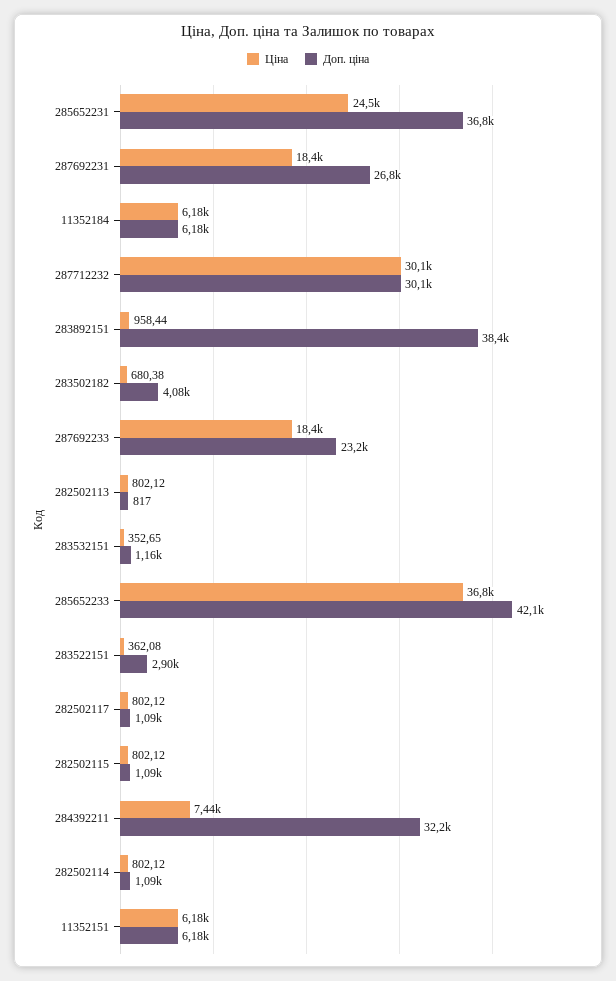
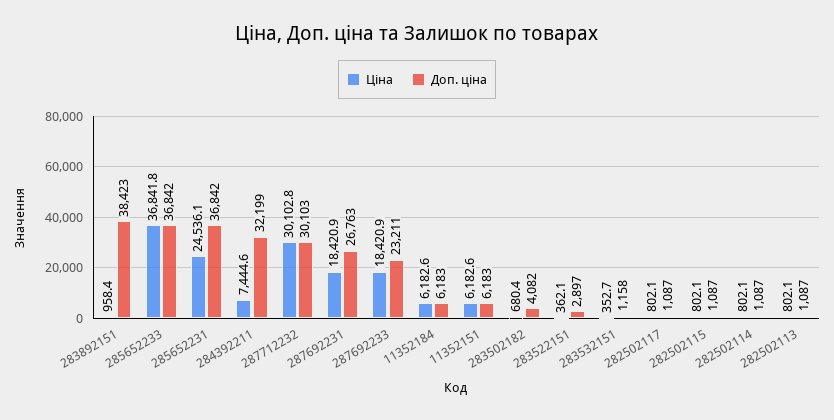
Доп. ціна, 282502113: 817 -> 1087
Доп. ціна, 285652233: 42100 -> 36842

